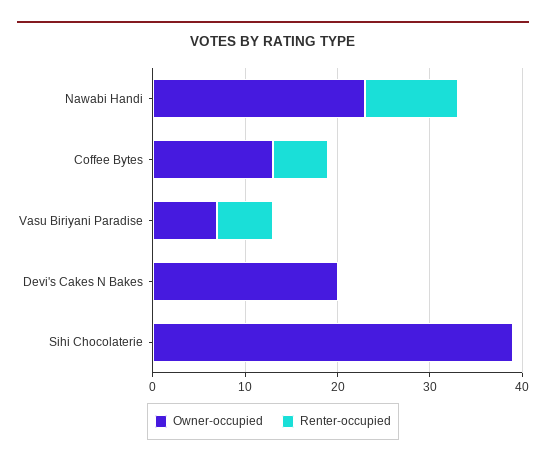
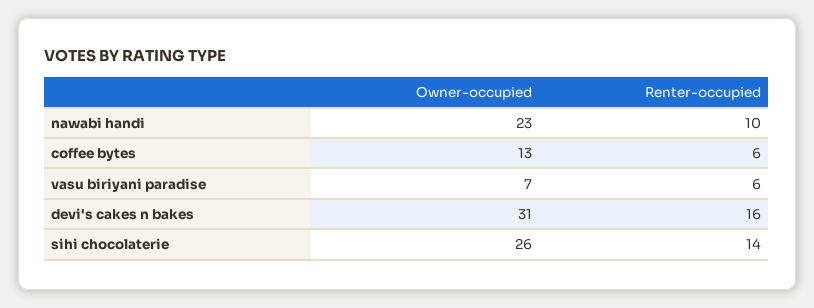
Owner-occupied, Devi's Cakes N Bakes: 20 -> 31
Renter-occupied, Devi's Cakes N Bakes: 0 -> 16
Owner-occupied, Sihi Chocolaterie: 39 -> 26
Renter-occupied, Sihi Chocolaterie: 0 -> 14

